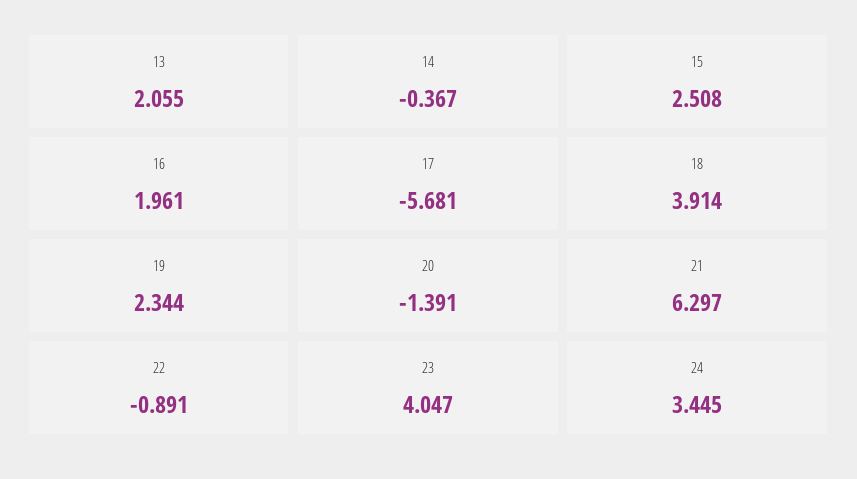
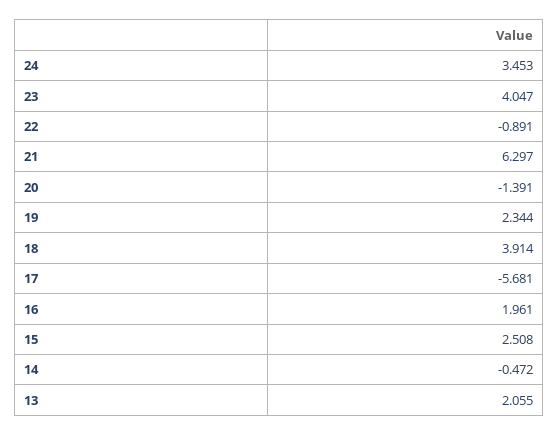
14: -0.367 -> -0.472
24: 3.445 -> 3.453

